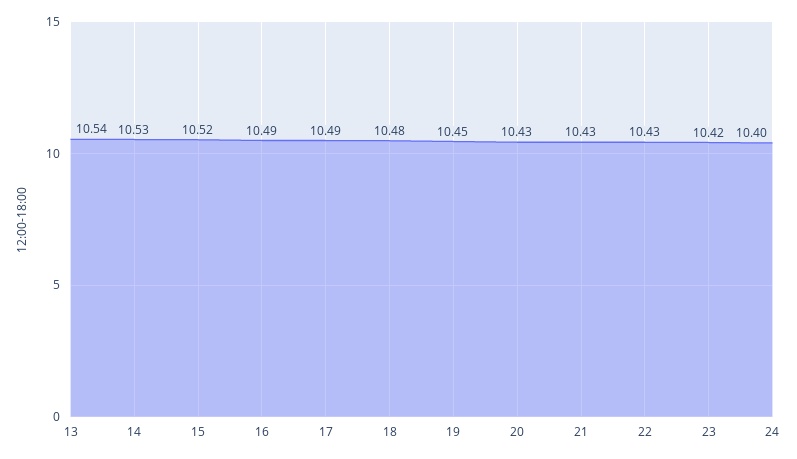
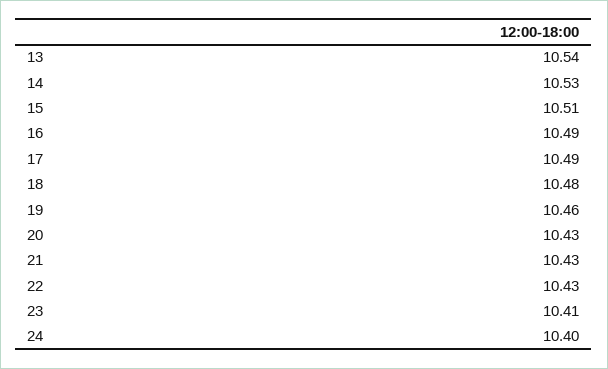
15: 10.52 -> 10.51
19: 10.45 -> 10.46
23: 10.42 -> 10.41

